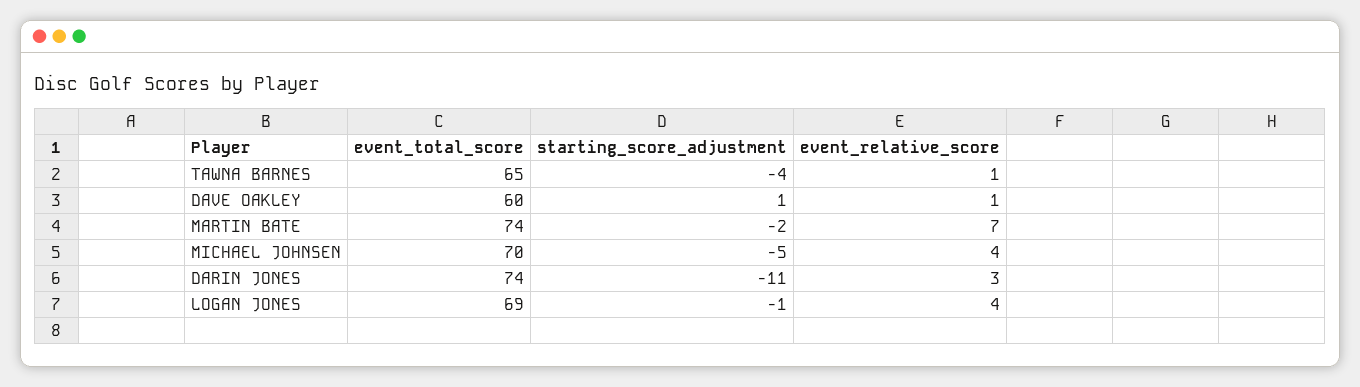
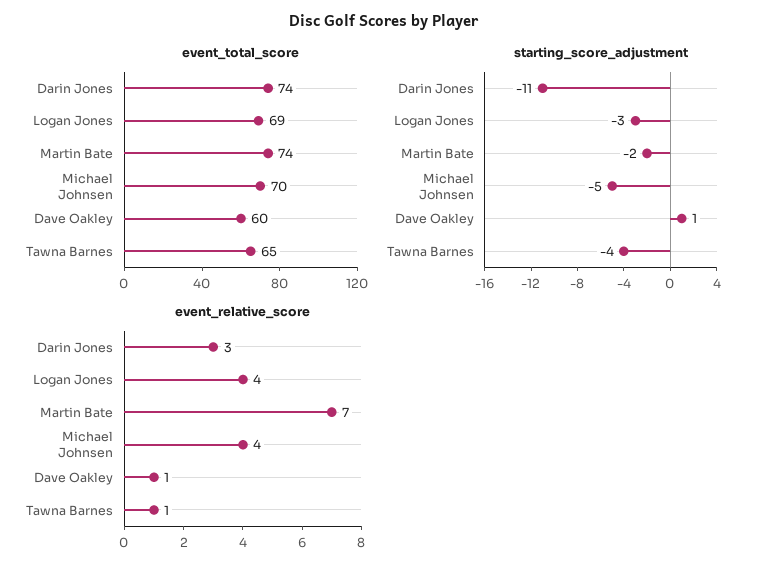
starting_score_adjustment, LOGAN JONES: -1 -> -3

